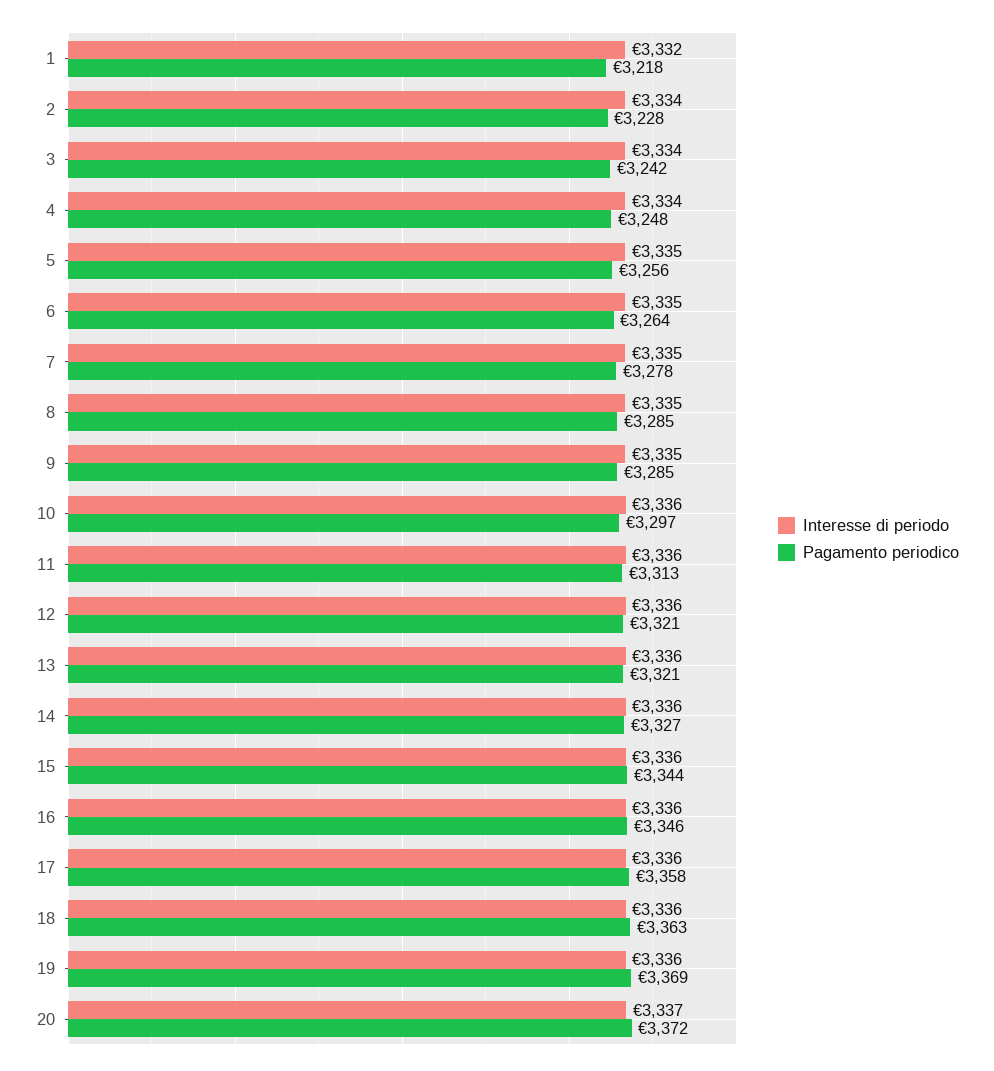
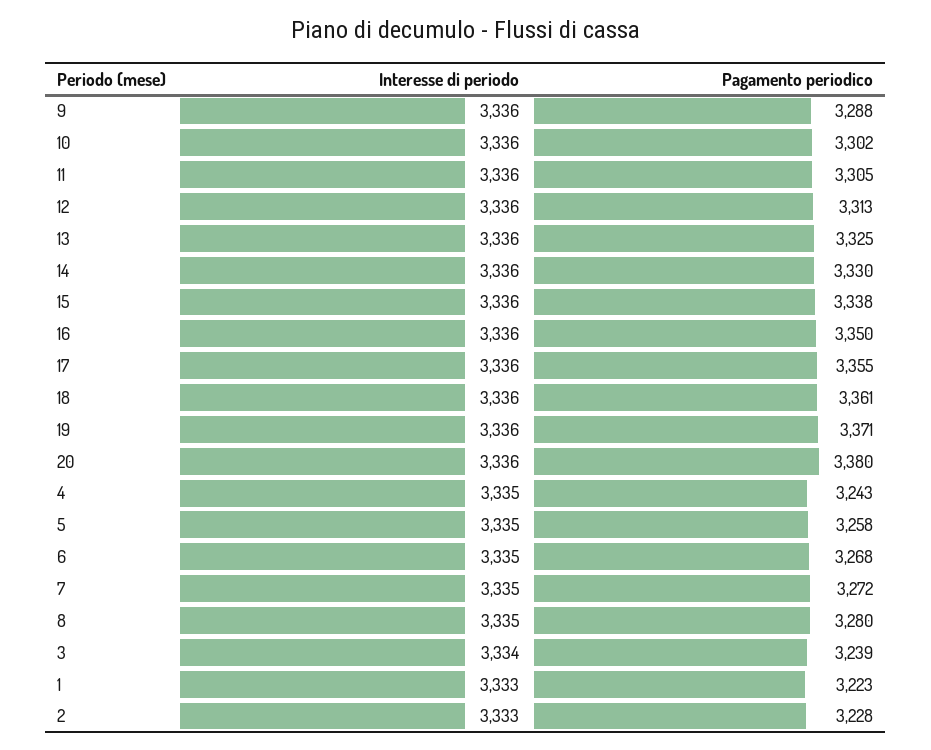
Interesse di periodo, 1: 3332 -> 3333
Pagamento periodico, 1: 3218 -> 3223
Interesse di periodo, 2: 3334 -> 3333
Pagamento periodico, 3: 3242 -> 3239
Interesse di periodo, 4: 3334 -> 3335
Pagamento periodico, 4: 3248 -> 3243
Pagamento periodico, 5: 3256 -> 3258
Pagamento periodico, 6: 3264 -> 3268
Pagamento periodico, 7: 3278 -> 3272
Pagamento periodico, 8: 3285 -> 3280
Interesse di periodo, 9: 3335 -> 3336
Pagamento periodico, 9: 3285 -> 3288
Pagamento periodico, 10: 3297 -> 3302
Pagamento periodico, 11: 3313 -> 3305
Pagamento periodico, 12: 3321 -> 3313
Pagamento periodico, 13: 3321 -> 3325
Pagamento periodico, 14: 3327 -> 3330
Pagamento periodico, 15: 3344 -> 3338
Pagamento periodico, 16: 3346 -> 3350
Pagamento periodico, 17: 3358 -> 3355
Pagamento periodico, 18: 3363 -> 3361
Pagamento periodico, 19: 3369 -> 3371
Interesse di periodo, 20: 3337 -> 3336
Pagamento periodico, 20: 3372 -> 3380

